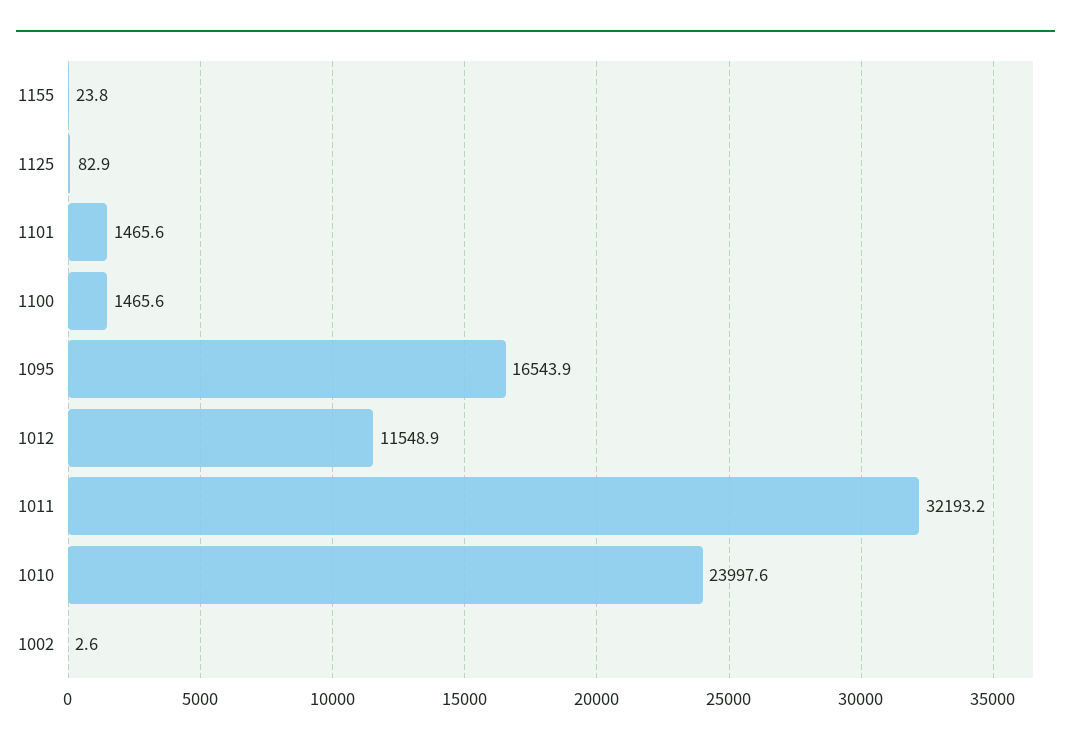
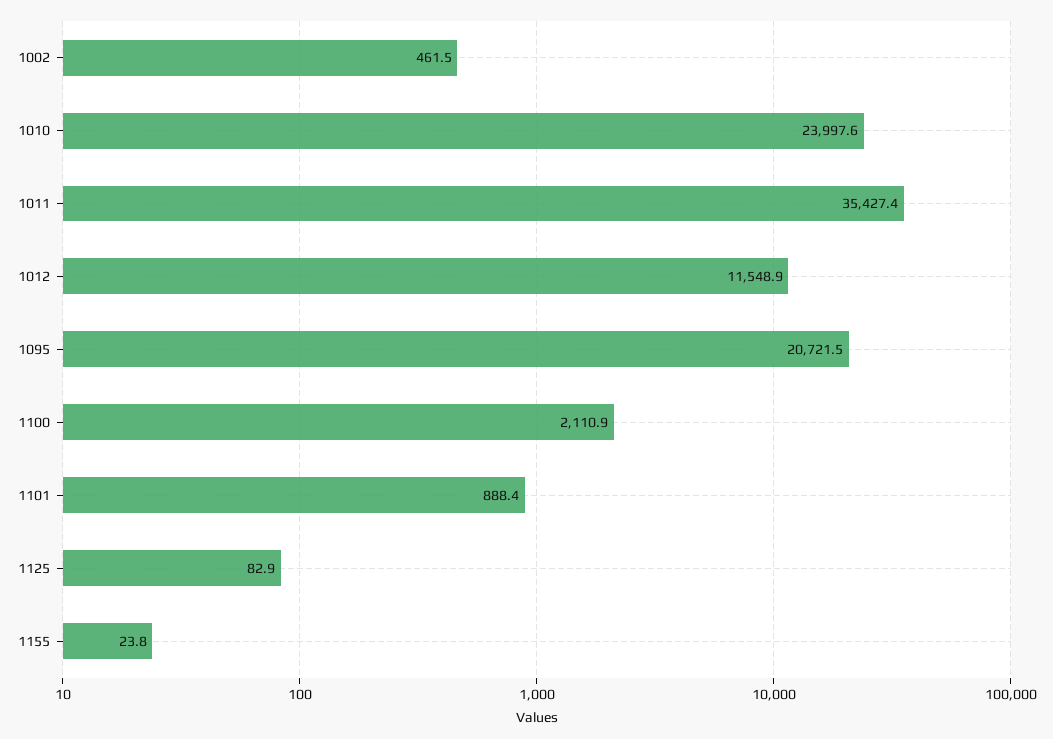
1101: 1465.6 -> 888.4
1100: 1465.6 -> 2110.9
1095: 16543.9 -> 20721.5
1011: 32193.2 -> 35427.4
1002: 2.6 -> 461.5

